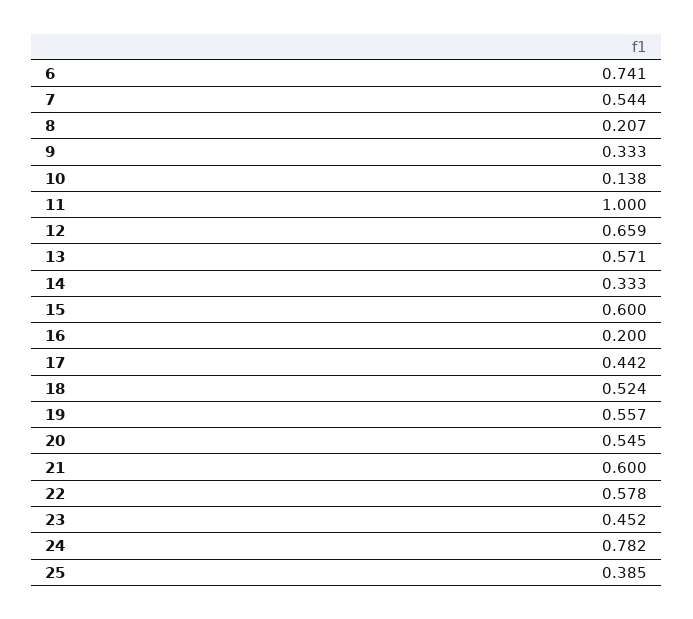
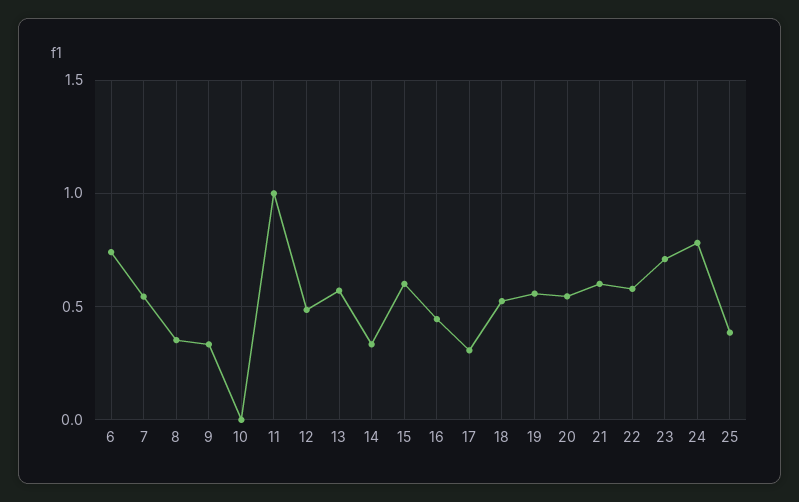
8: 0.207 -> 0.35
10: 0.138 -> 0
12: 0.659 -> 0.5
16: 0.2 -> 0.45
17: 0.442 -> 0.3
23: 0.452 -> 0.7

